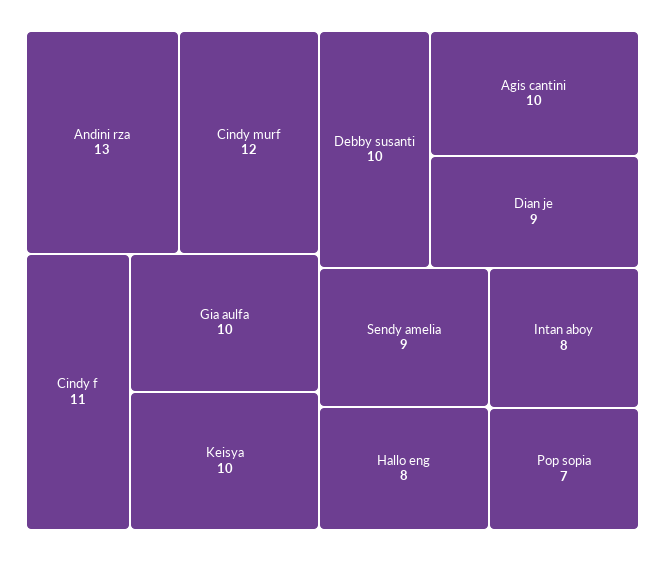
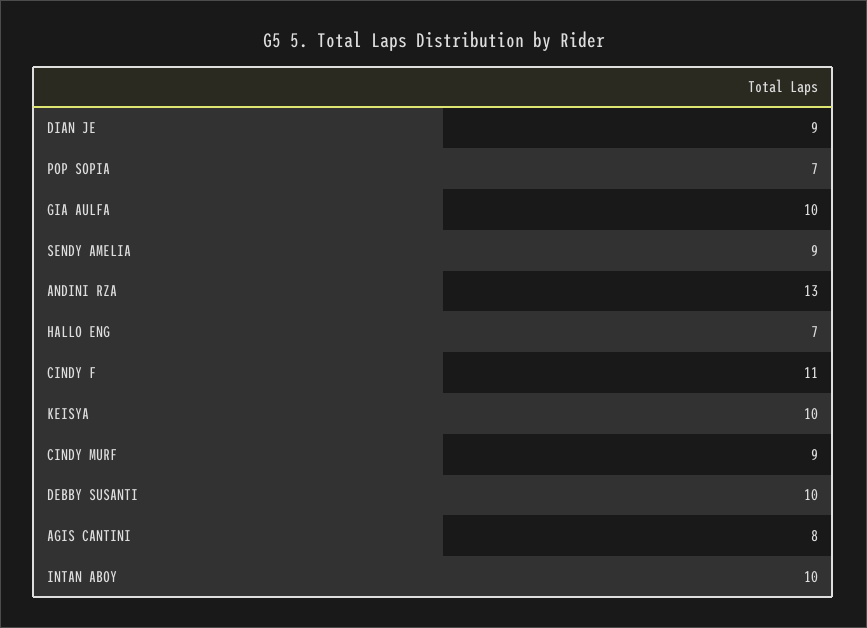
Cindy murf: 12 -> 9
Agis cantini: 10 -> 8
Hallo eng: 8 -> 7
Intan aboy: 8 -> 10

